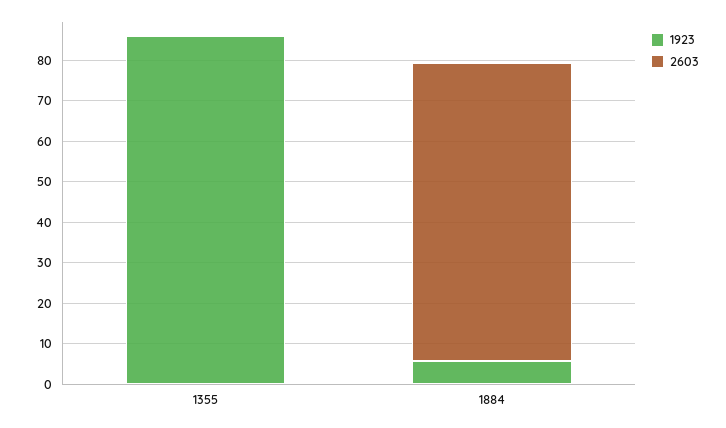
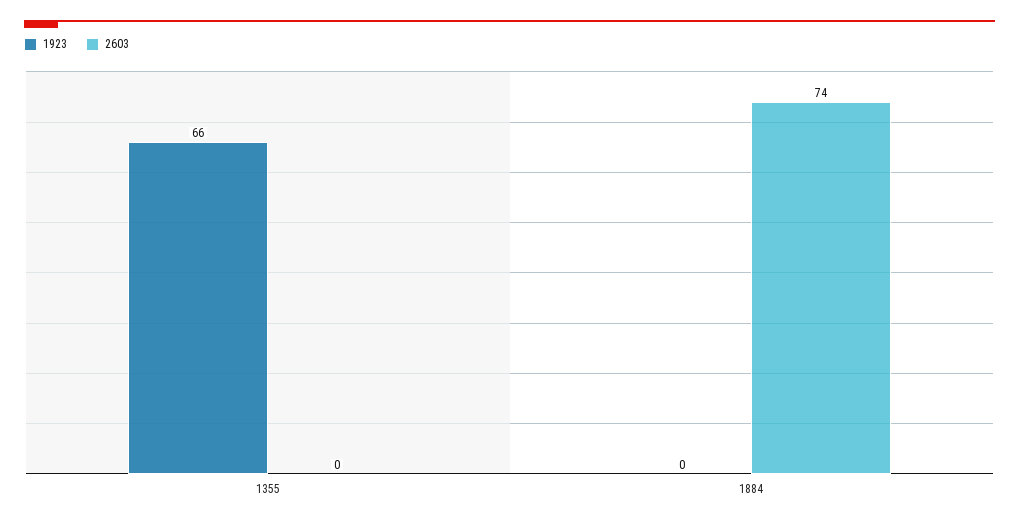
1923, 1355: 86 -> 66
1923, 1884: 6 -> 0

